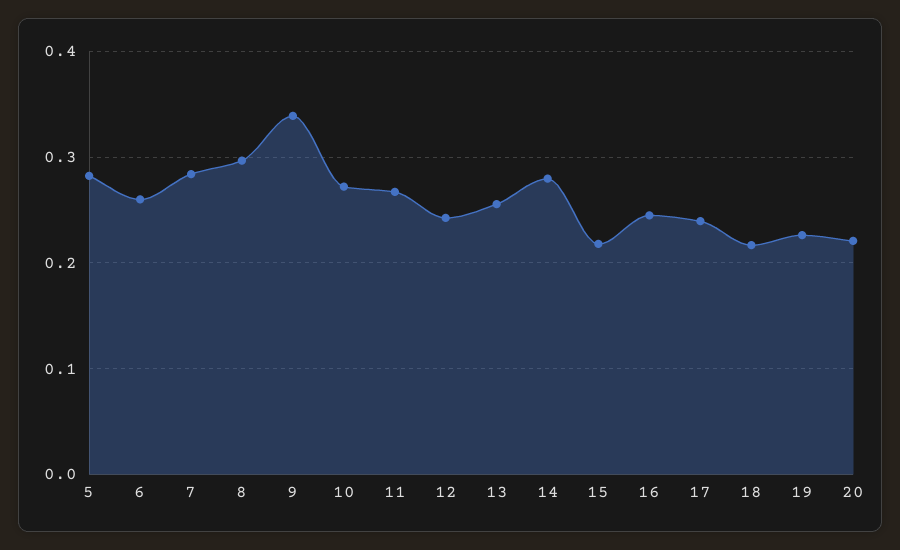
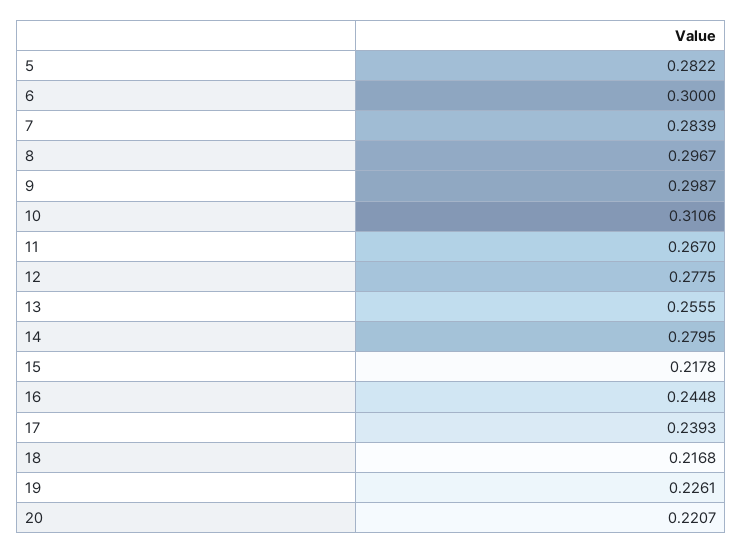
6: 0.26 -> 0.3
9: 0.34 -> 0.2987
10: 0.27 -> 0.3106
12: 0.24 -> 0.2775

